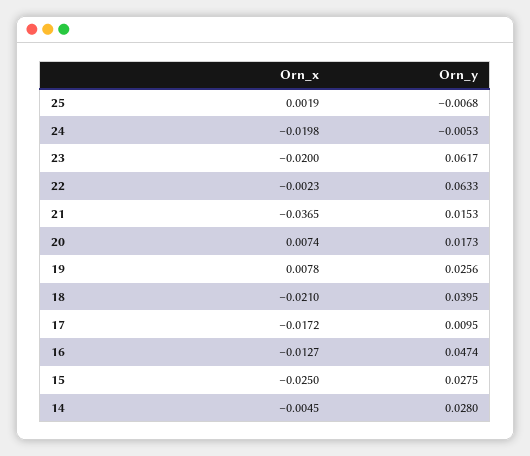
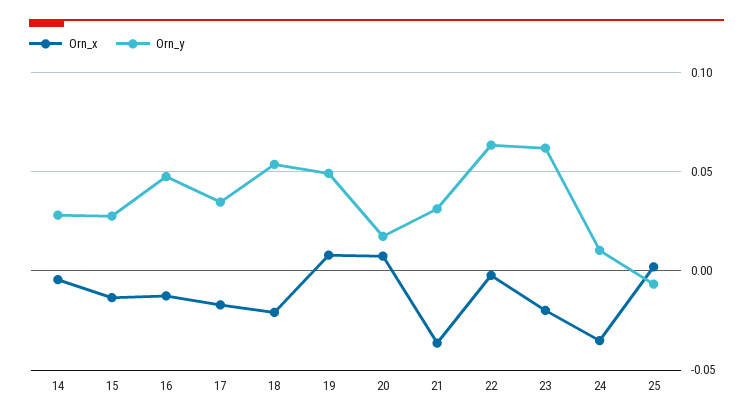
Orn_x, 24: -0.0198 -> -0.035
Orn_y, 24: -0.0053 -> 0.01
Orn_y, 21: 0.0153 -> 0.03
Orn_y, 19: 0.0256 -> 0.05
Orn_y, 18: 0.0395 -> 0.055
Orn_y, 17: 0.0095 -> 0.035
Orn_x, 15: -0.025 -> -0.015

